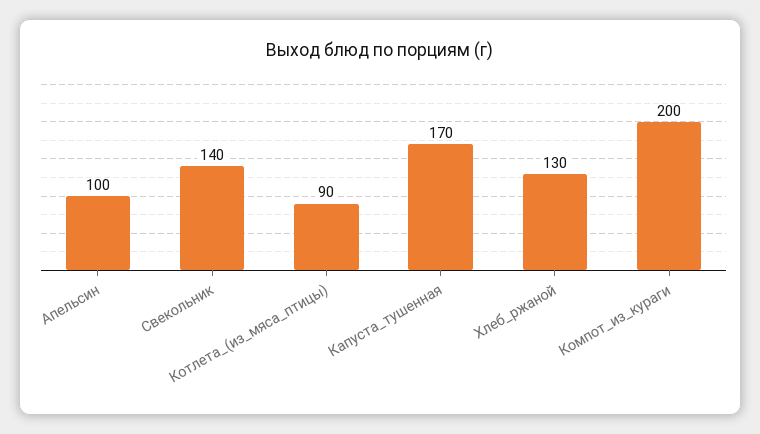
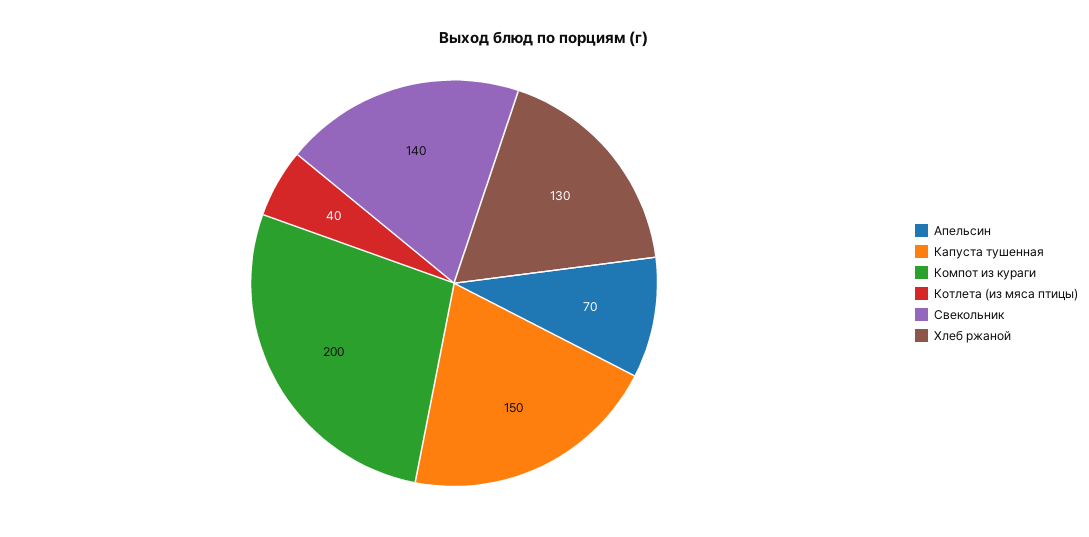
Апельсин: 100 -> 70
Котлета_(из_мяса_птицы): 90 -> 40
Капуста_тушенная: 170 -> 150

